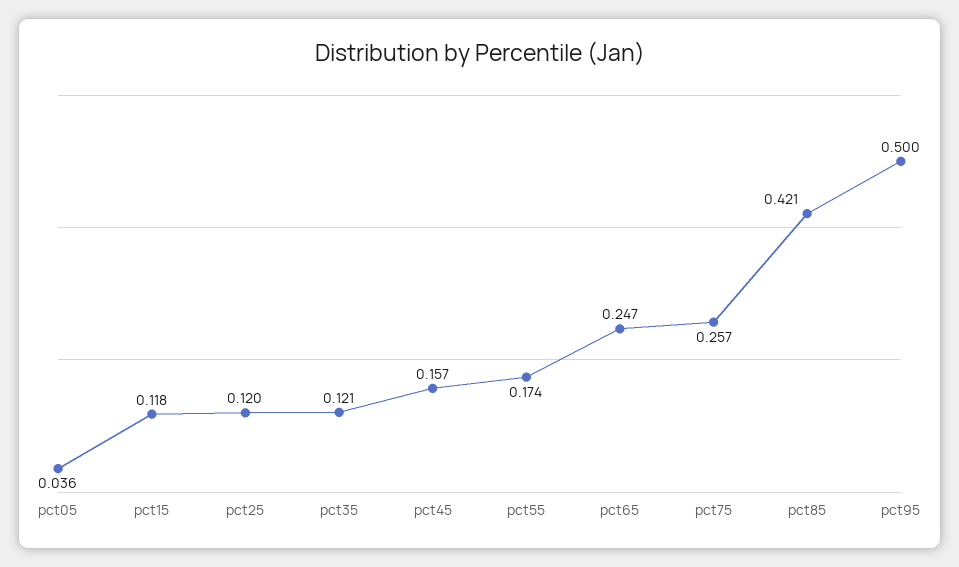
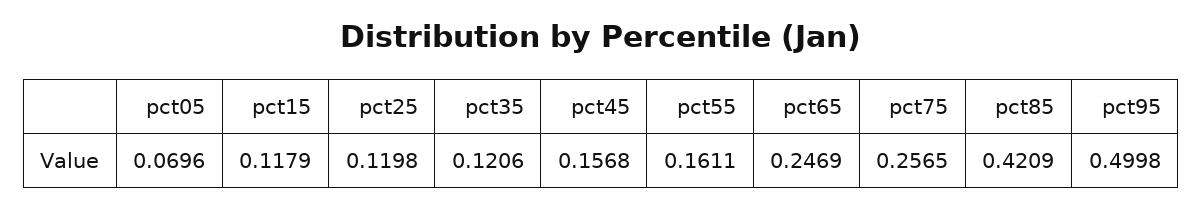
pct05: 0.036 -> 0.0696
pct55: 0.174 -> 0.1611

